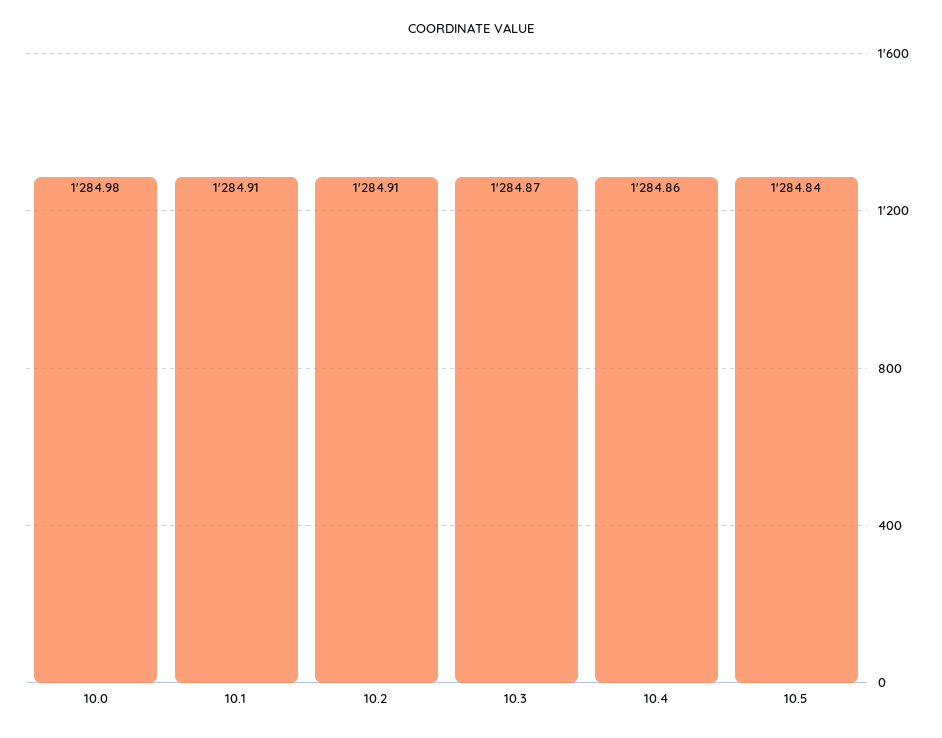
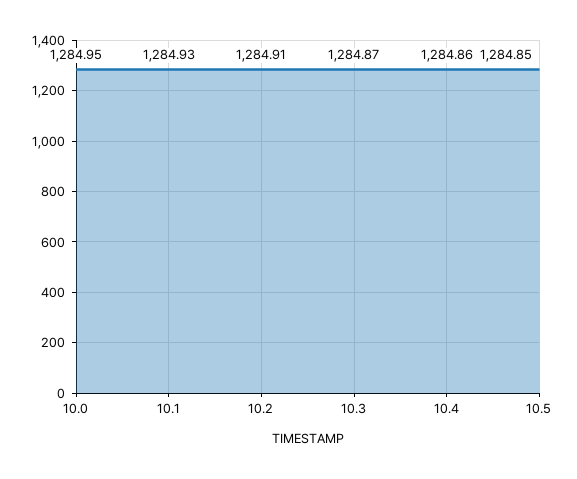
10.0: 1284.98 -> 1284.95
10.1: 1284.91 -> 1284.93
10.5: 1284.84 -> 1284.85

